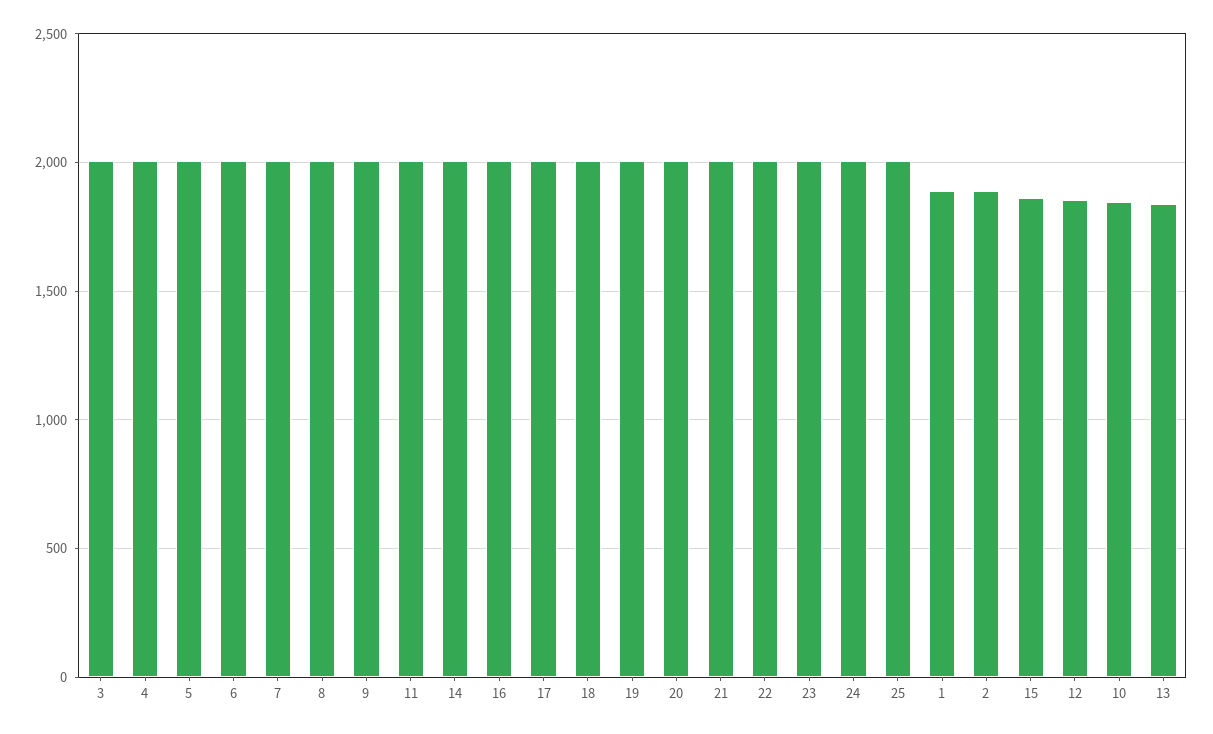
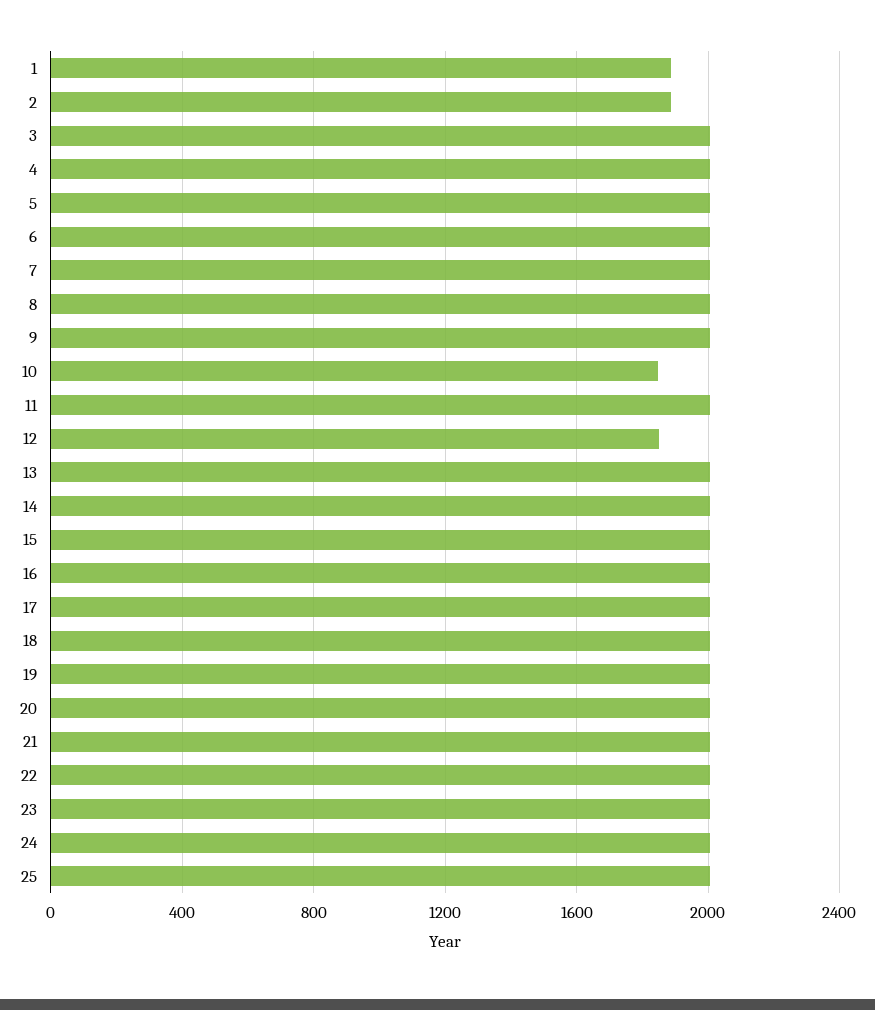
15: 1850 -> 2000
13: 1850 -> 2000

